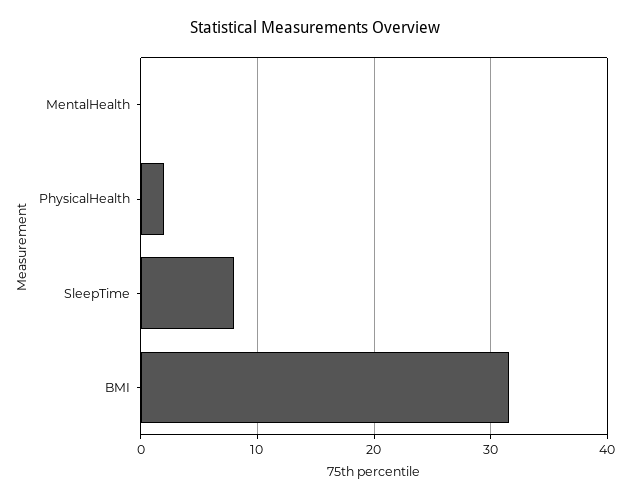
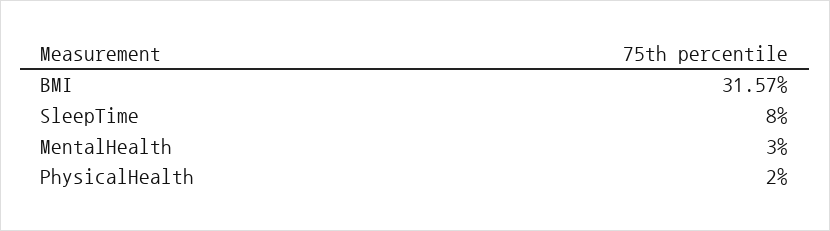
MentalHealth: 0 -> 3

